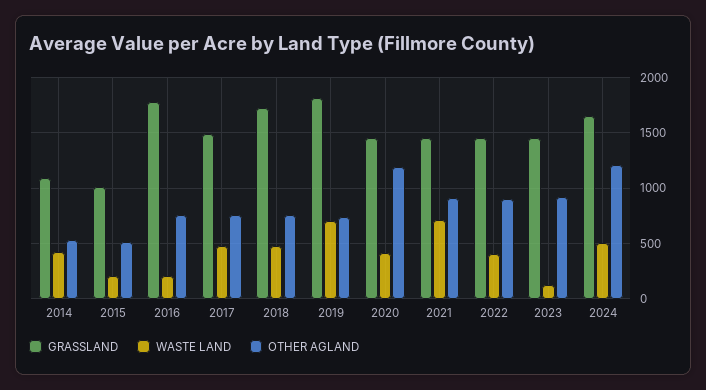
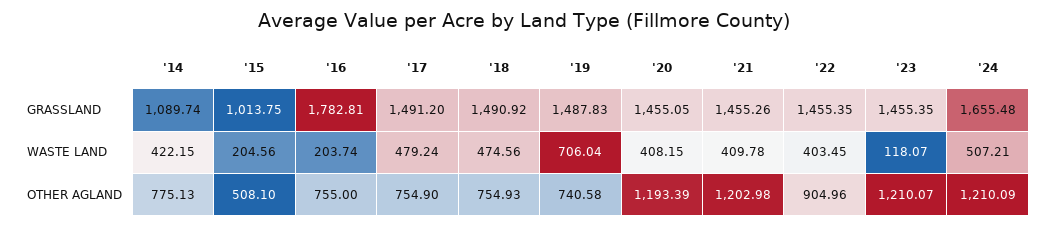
OTHER AGLAND, 2014: 500 -> 775.13
GRASSLAND, 2018: 1700 -> 1490.92
GRASSLAND, 2019: 1800 -> 1487.83
WASTE LAND, 2021: 700 -> 409.78
OTHER AGLAND, 2021: 900 -> 1202.98
OTHER AGLAND, 2023: 900 -> 1210.07

